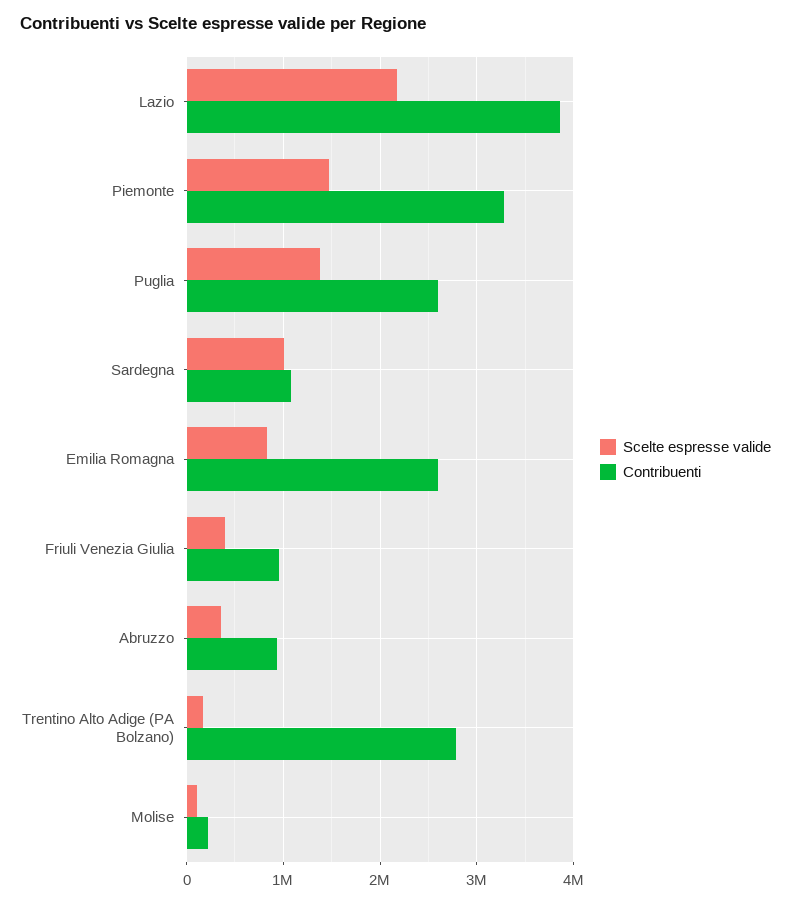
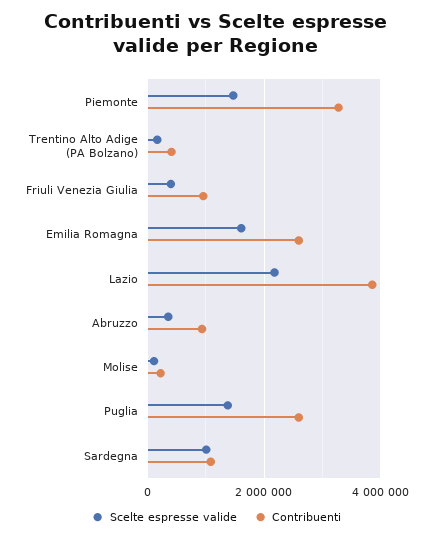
Scelte espresse valide, Emilia Romagna: 800000 -> 1600000
Contribuenti, Trentino Alto Adige (PA Bolzano): 2800000 -> 400000

